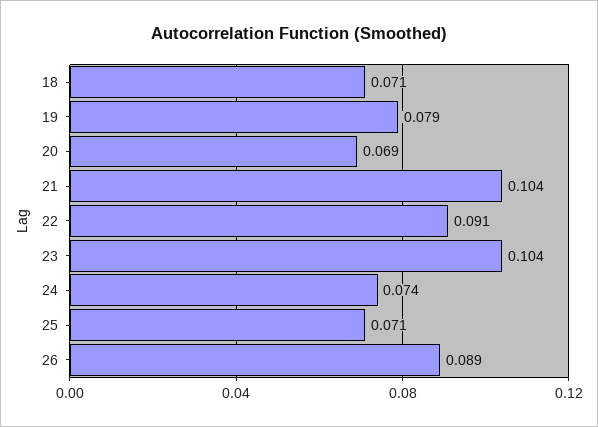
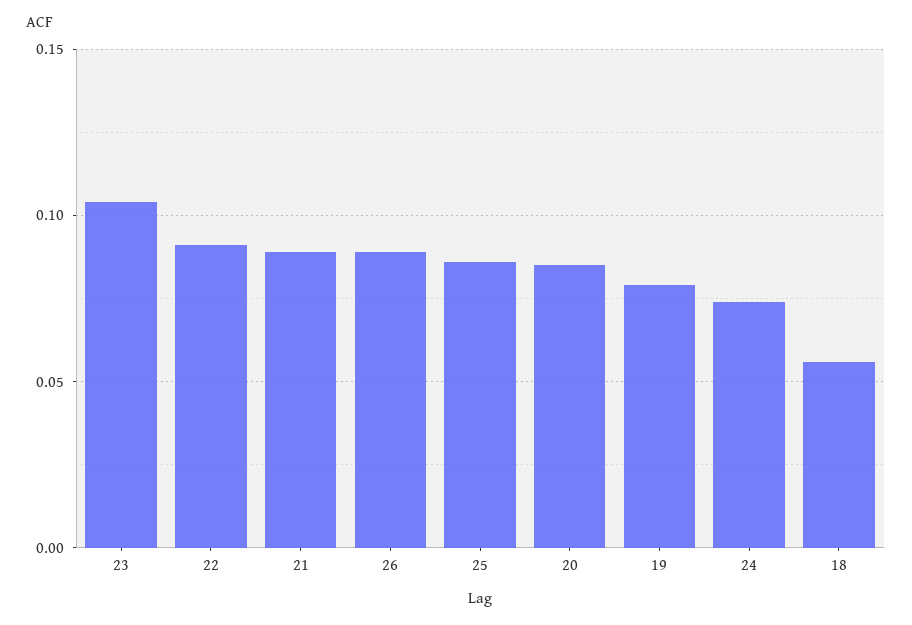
18: 0.071 -> 0.055
20: 0.069 -> 0.085
21: 0.104 -> 0.09
25: 0.071 -> 0.085

